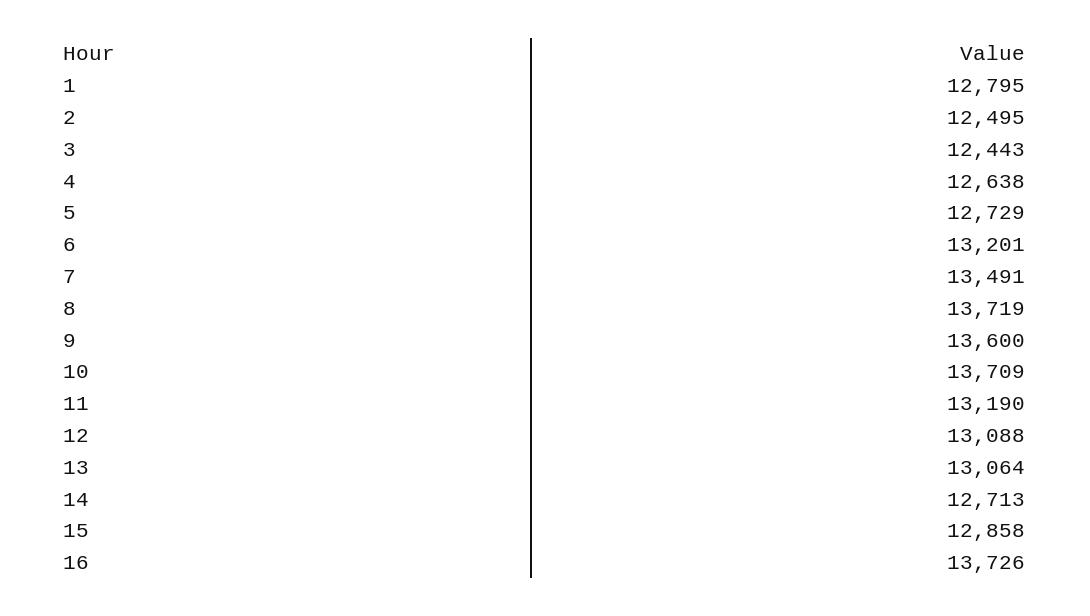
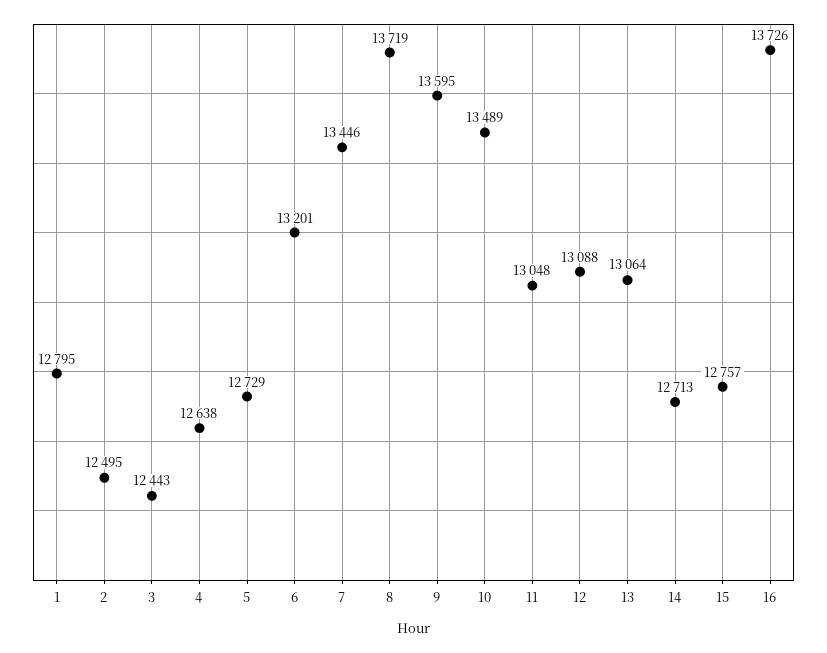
7: 13491 -> 13446
9: 13600 -> 13595
10: 13709 -> 13489
11: 13190 -> 13048
15: 12858 -> 12757

